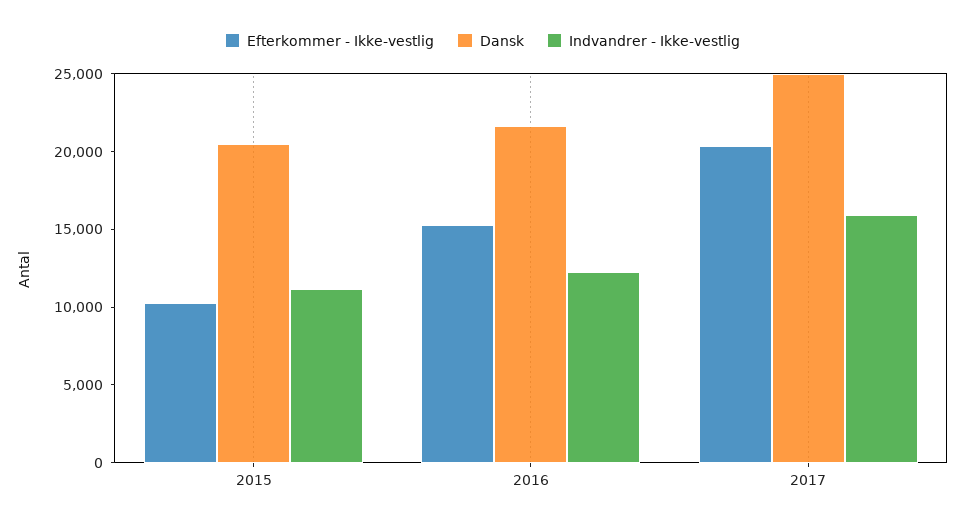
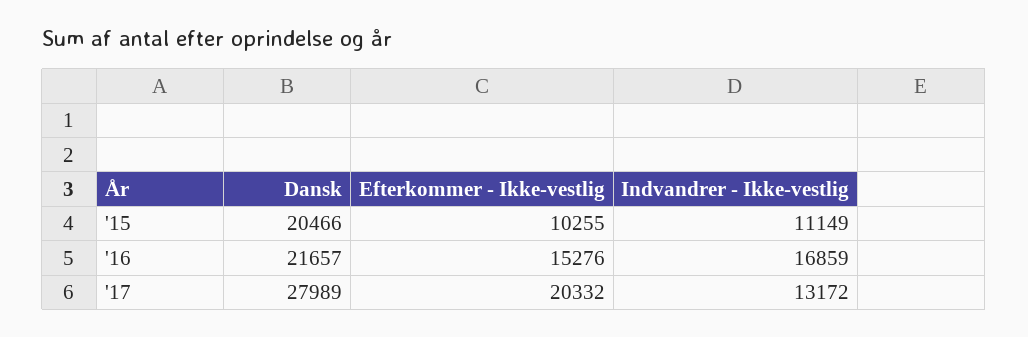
Indvandrer - Ikke-vestlig, 2016: 12000 -> 16859
Dansk, 2017: 25000 -> 27989
Indvandrer - Ikke-vestlig, 2017: 16000 -> 13172

